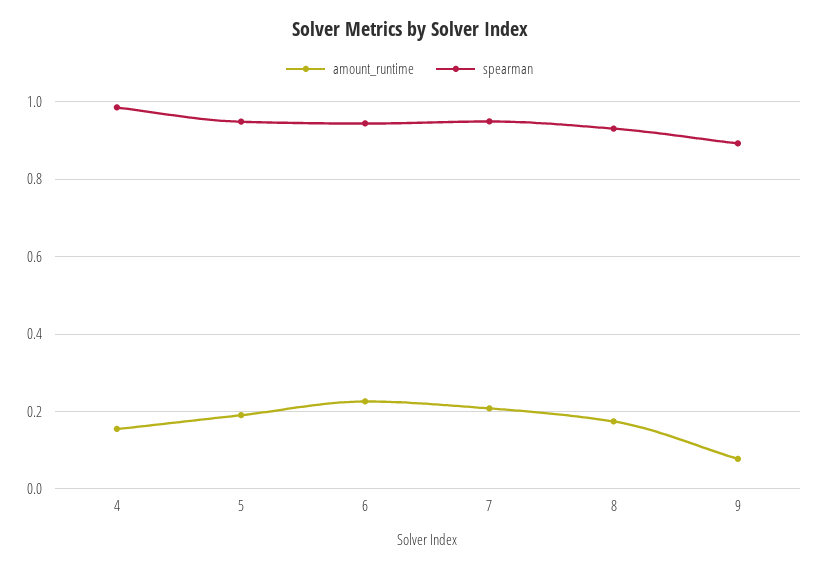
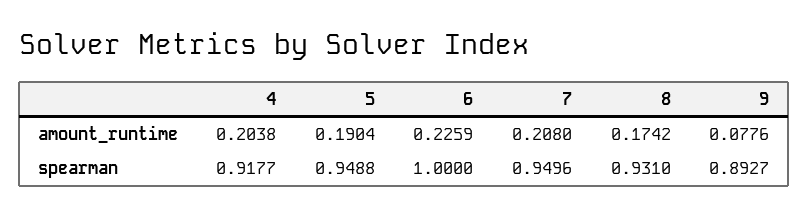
amount_runtime, 4: 0.16 -> 0.2038
spearman, 4: 0.98 -> 0.9177
spearman, 6: 0.94 -> 1

